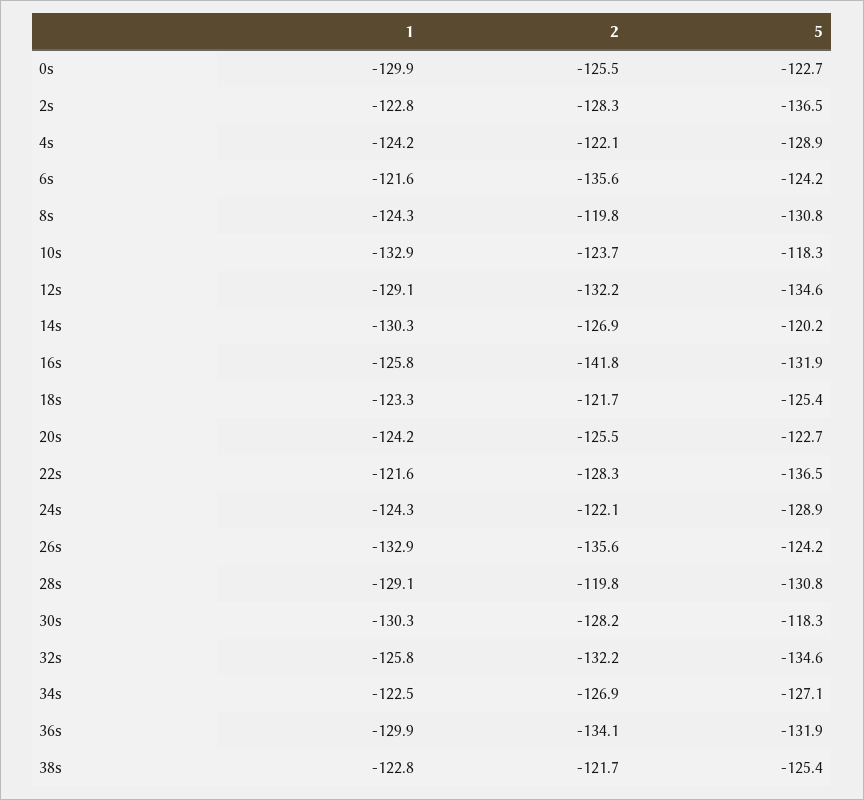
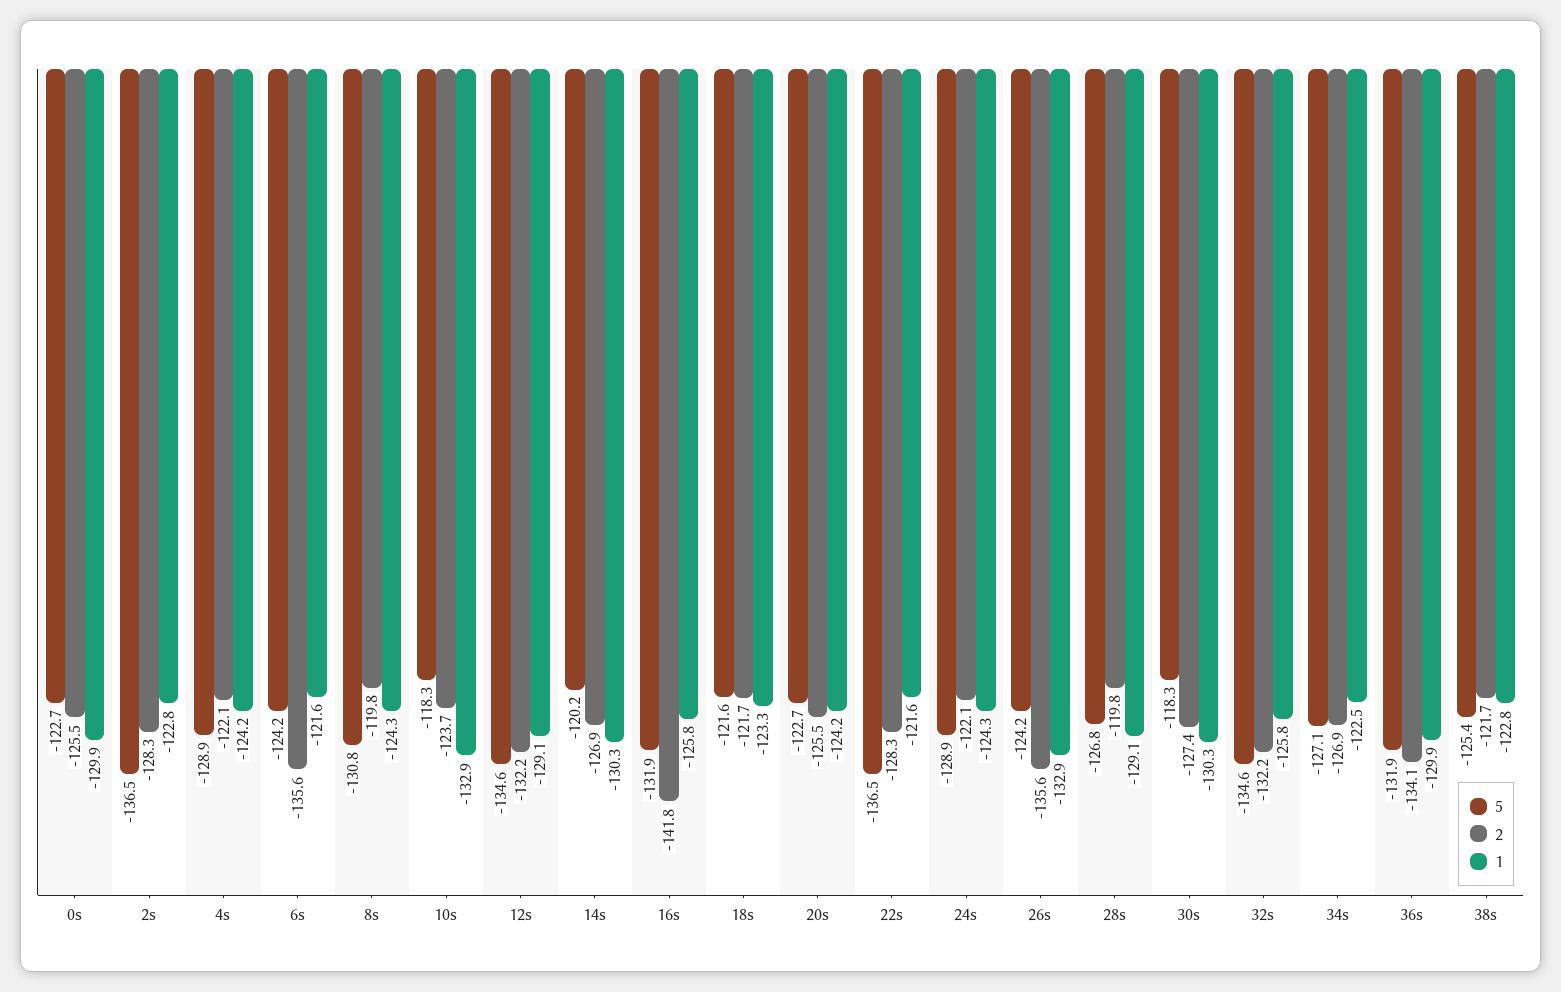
5, 18s: -125.4 -> -121.6
5, 28s: -130.8 -> -126.8
2, 30s: -128.2 -> -127.4

